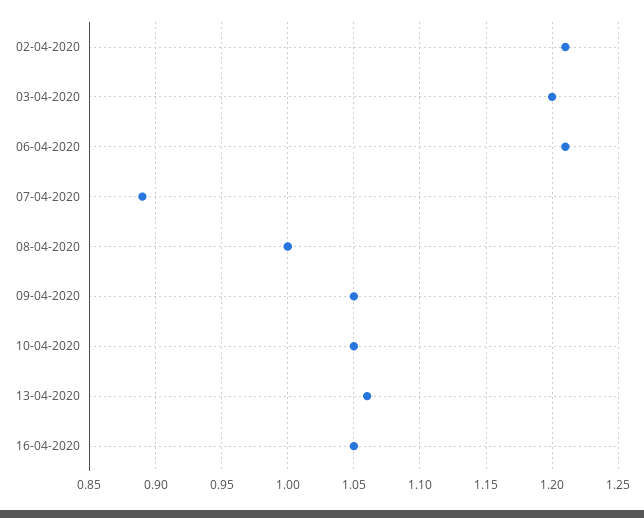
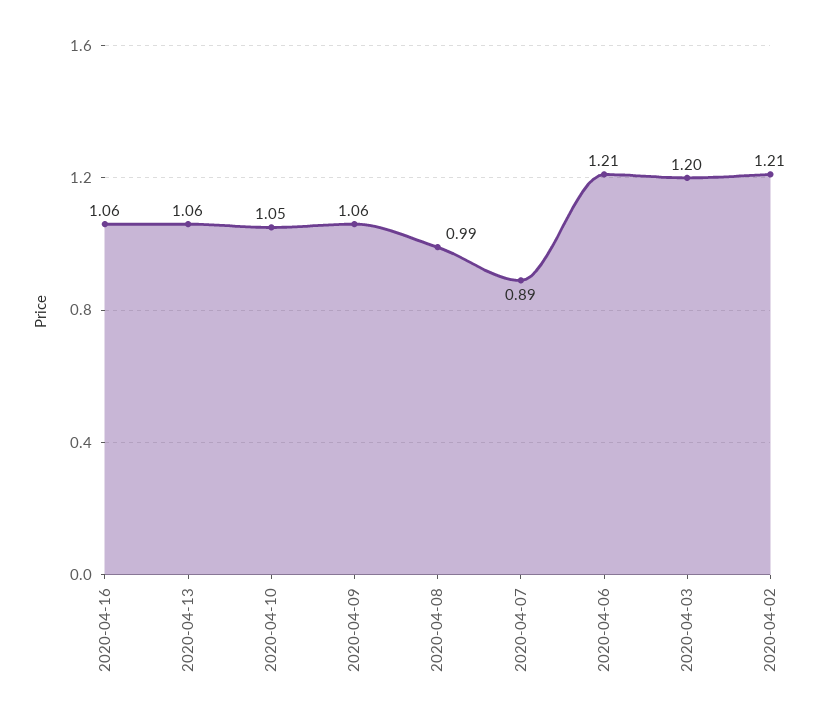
08-04-2020: 1 -> 0.99
09-04-2020: 1.05 -> 1.06
16-04-2020: 1.05 -> 1.06

